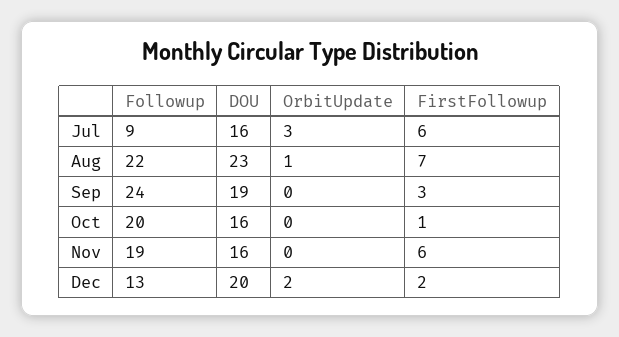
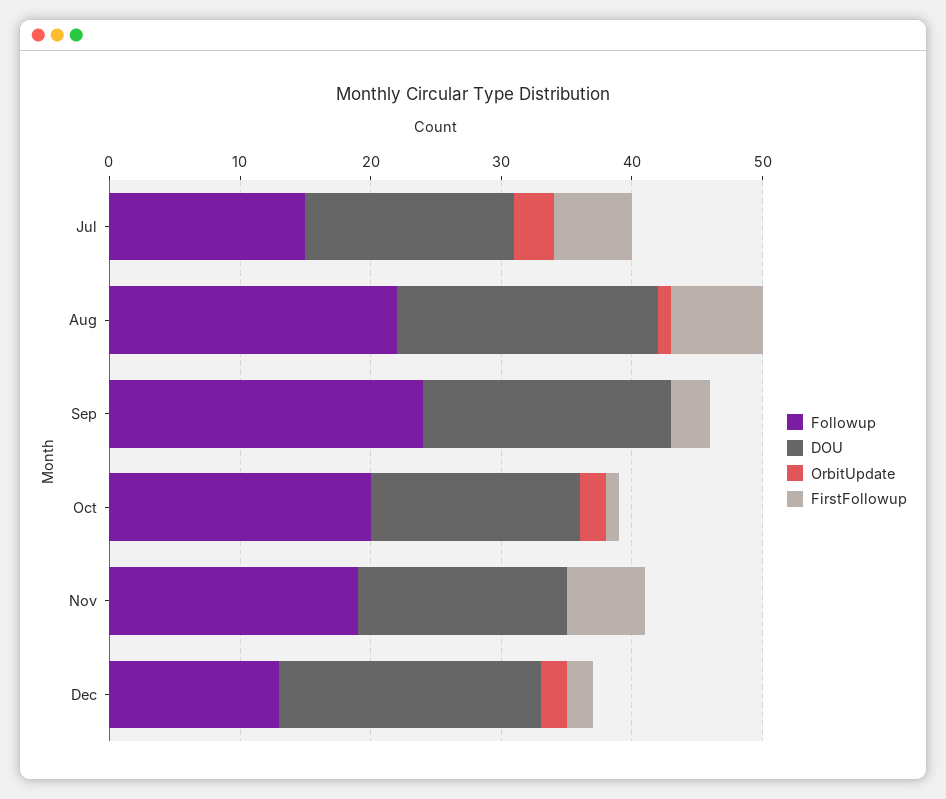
Followup, Jul: 9 -> 15
DOU, Aug: 23 -> 20
OrbitUpdate, Oct: 0 -> 2

